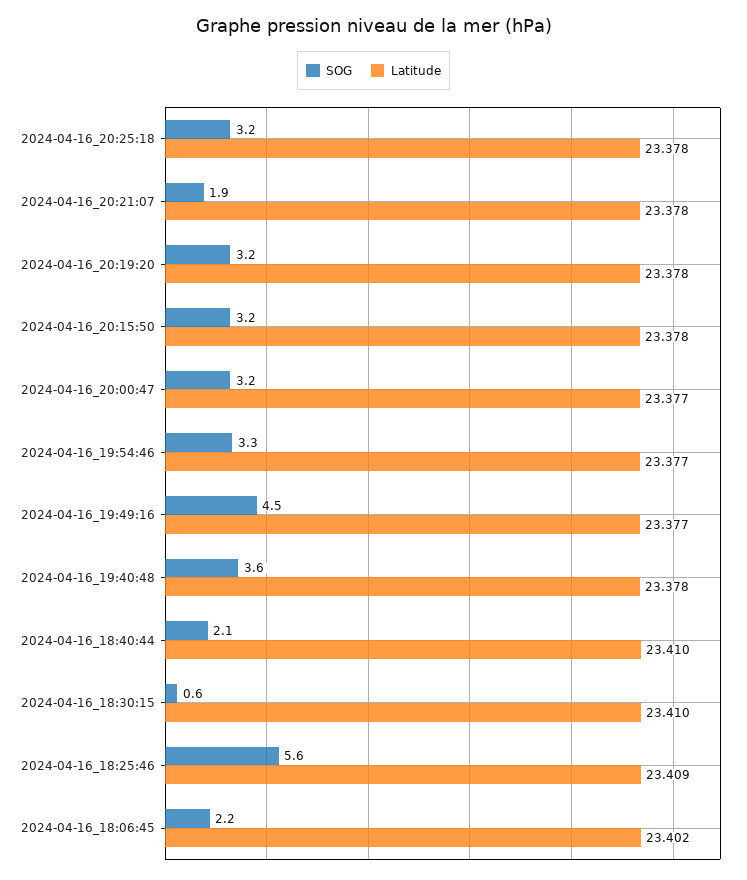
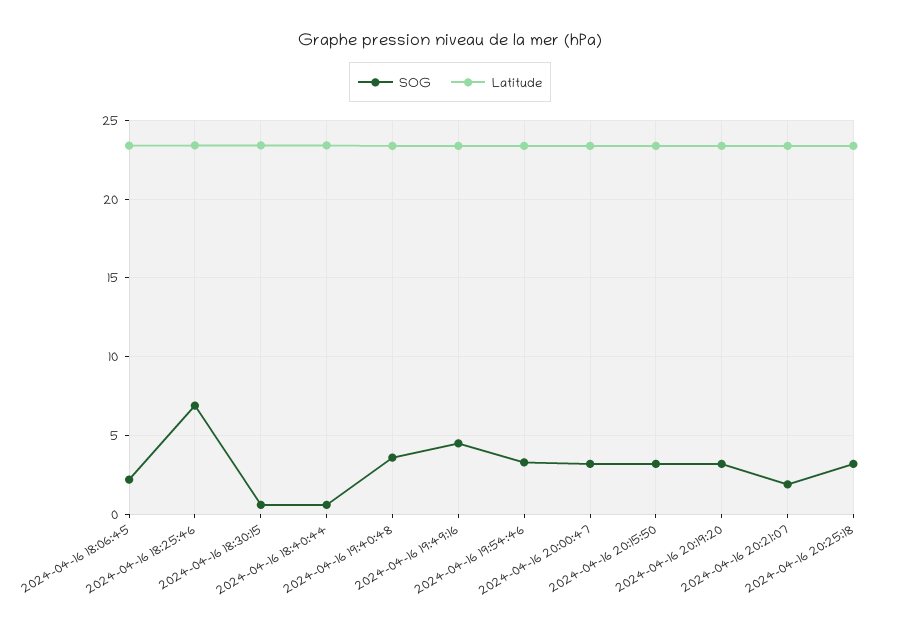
SOG, 2024-04-16_18:40:44: 2.1 -> 0.5
SOG, 2024-04-16_18:25:46: 5.6 -> 7

